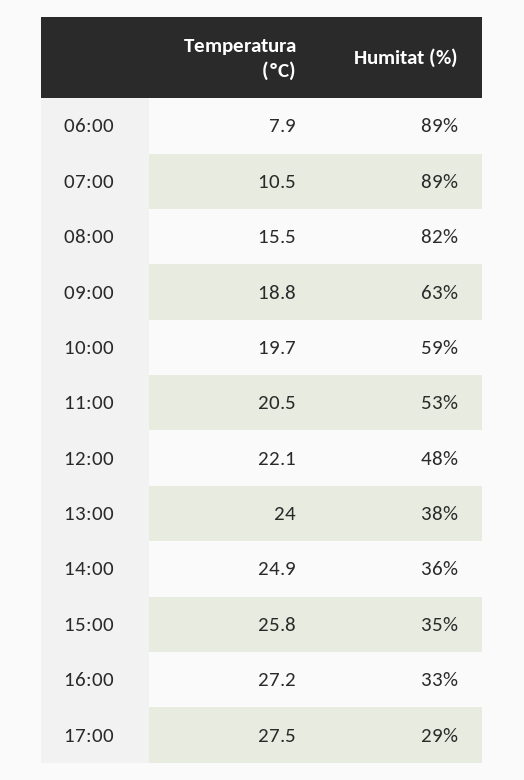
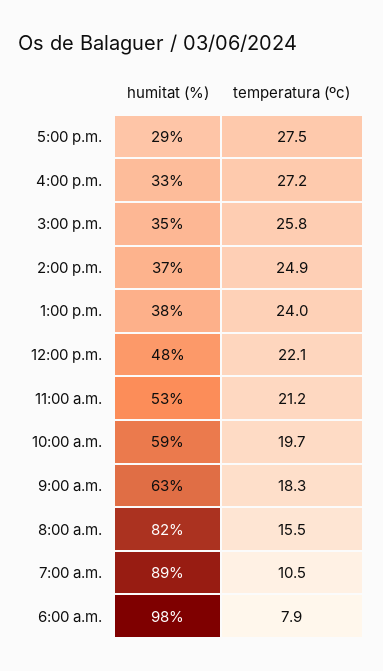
Humitat (%), 06:00: 89 -> 98
Temperatura (ºC), 09:00: 18.8 -> 18.3
Temperatura (ºC), 11:00: 20.5 -> 21.2
Humitat (%), 14:00: 36 -> 37

